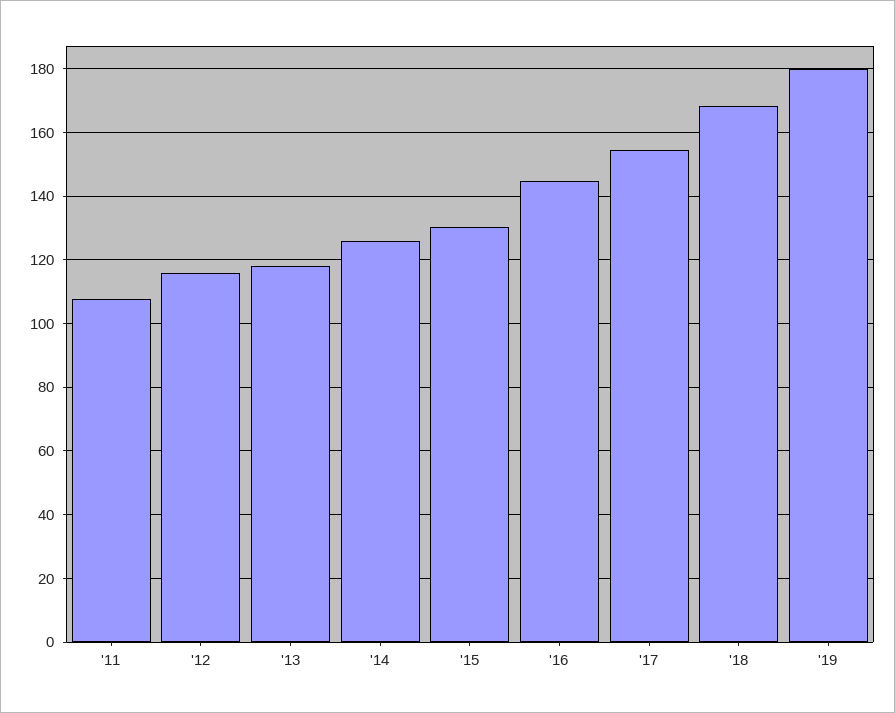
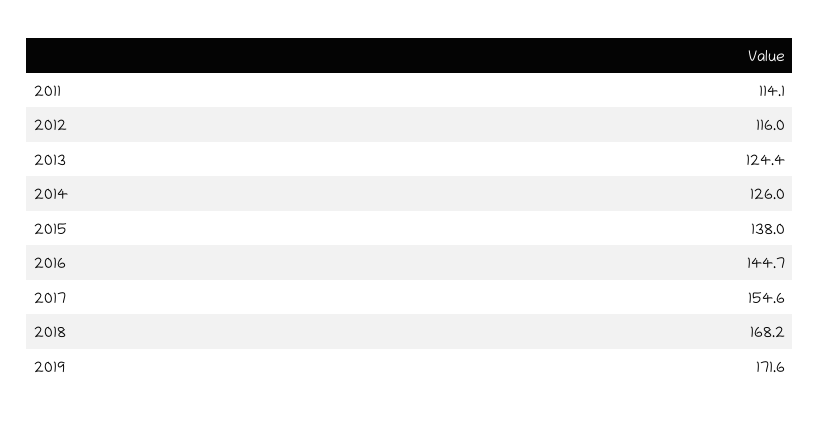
'11: 108 -> 114.1
'13: 118 -> 124.4
'15: 130 -> 138
'19: 180 -> 171.6

